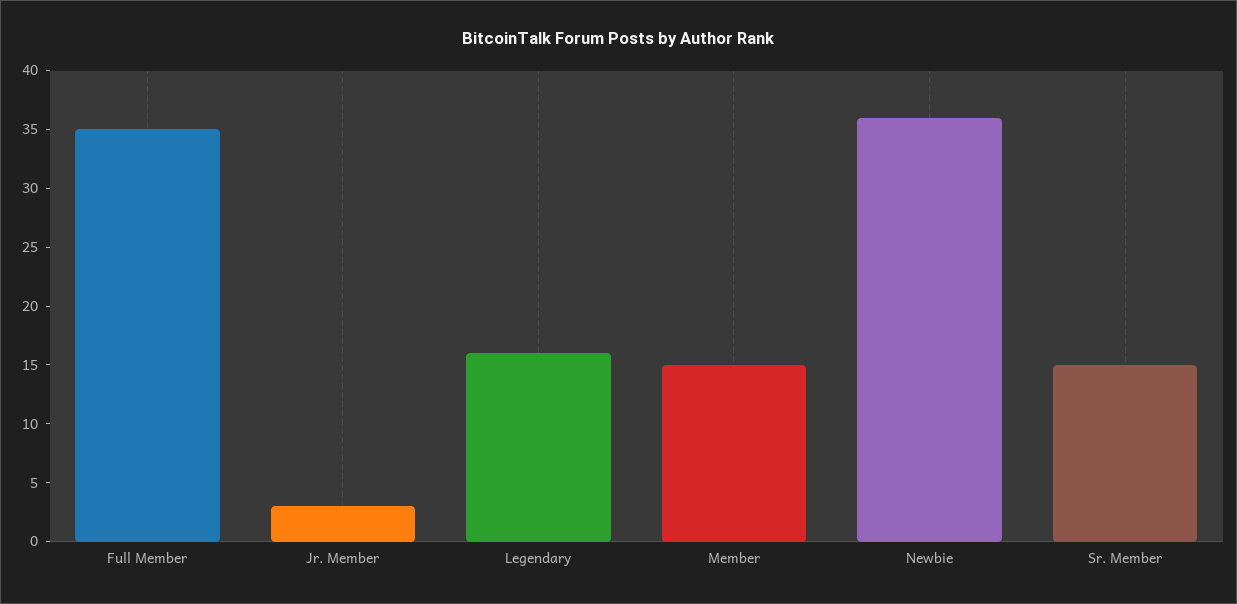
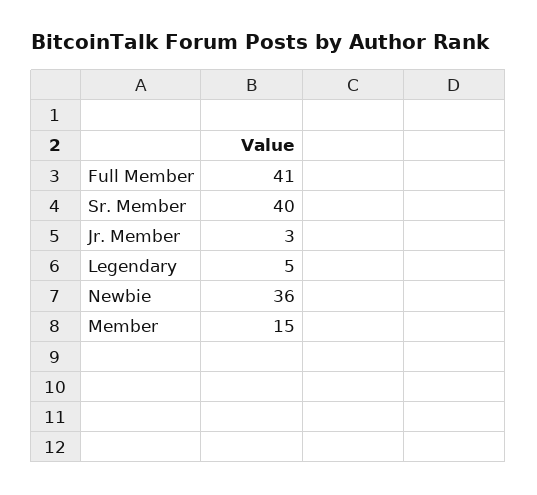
Full Member: 35 -> 41
Legendary: 16 -> 5
Sr. Member: 15 -> 40

